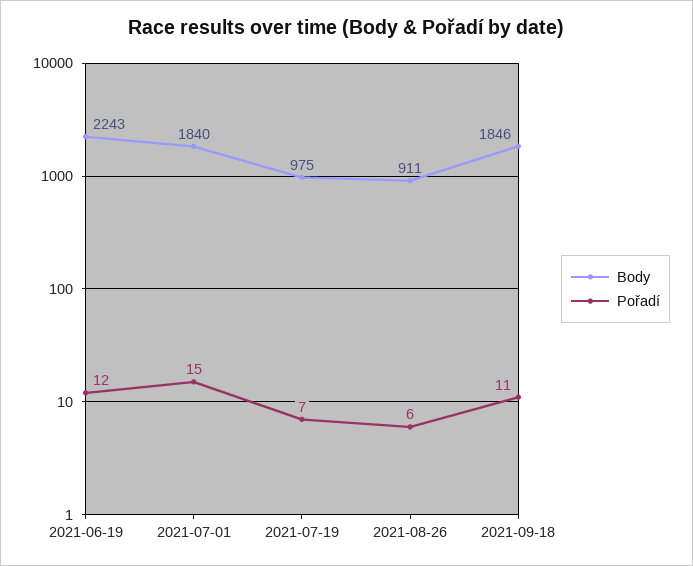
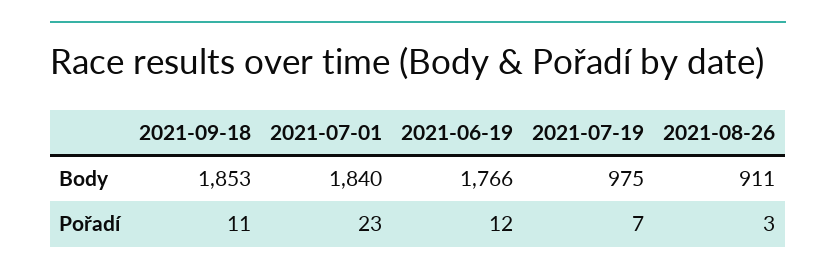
Body, 2021-06-19: 2243 -> 1766
Pořadí, 2021-07-01: 15 -> 23
Pořadí, 2021-08-26: 6 -> 3
Body, 2021-09-18: 1846 -> 1853

